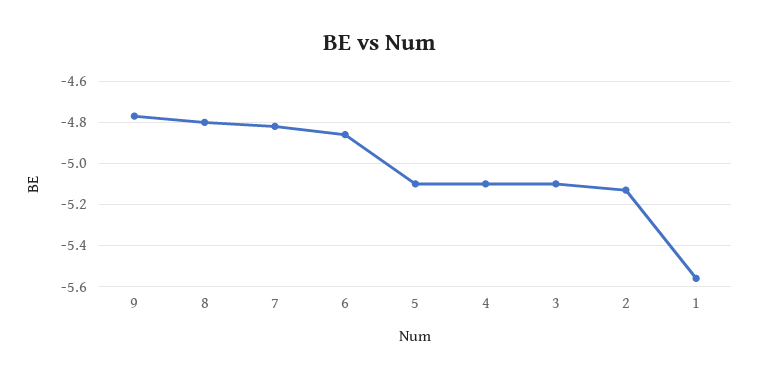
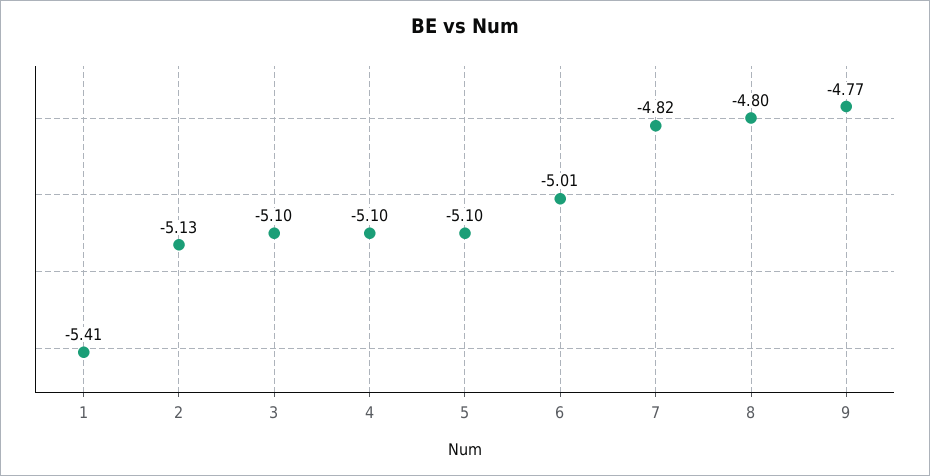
6: -4.85 -> -5.01
1: -5.55 -> -5.41

